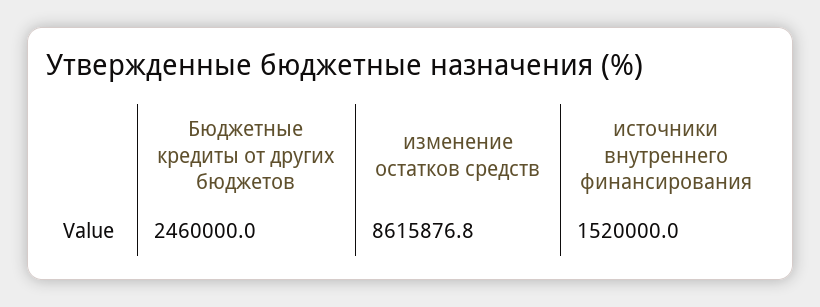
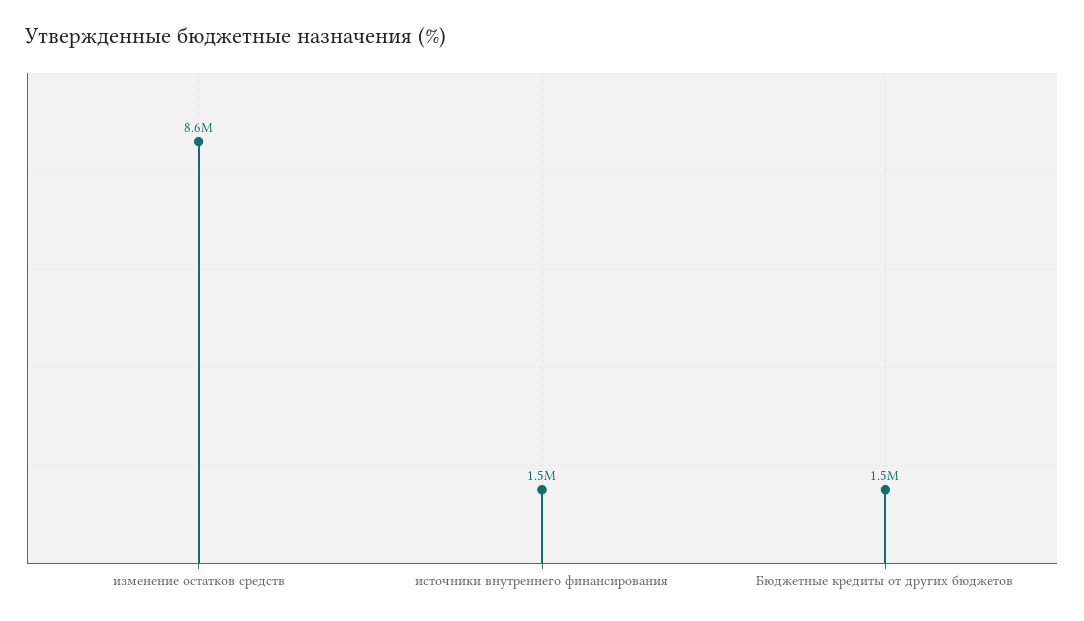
Бюджетные кредиты от других бюджетов: 2460000 -> 1500000

